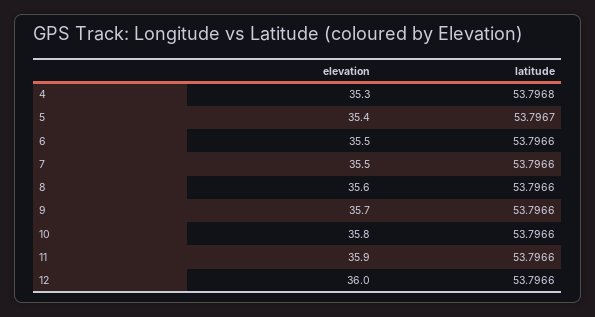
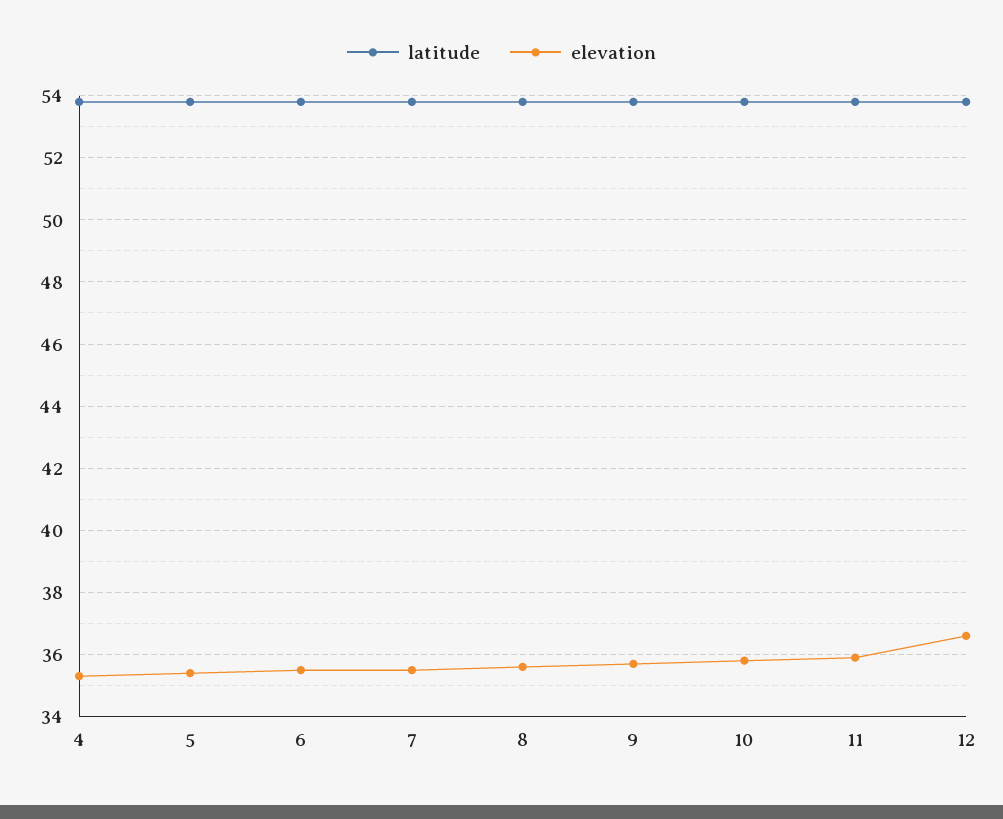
elevation, 12: 36 -> 36.6

